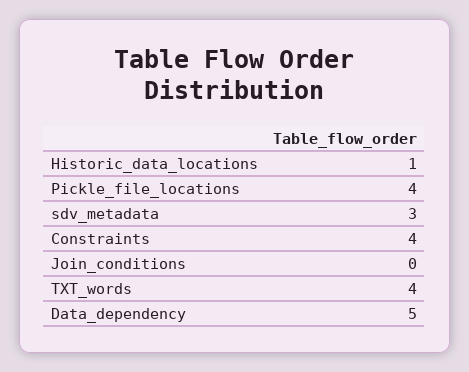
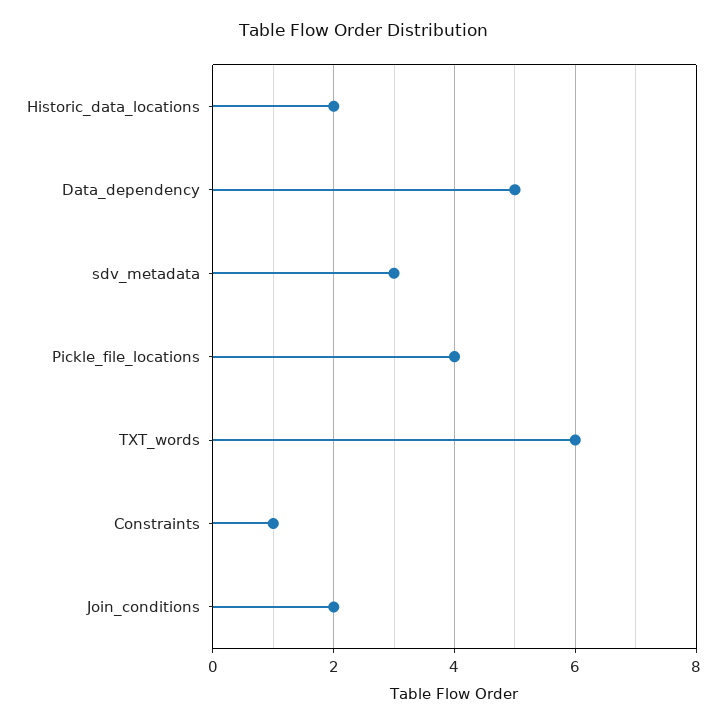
Historic_data_locations: 1 -> 2
Constraints: 4 -> 1
Join_conditions: 0 -> 2
TXT_words: 4 -> 6

